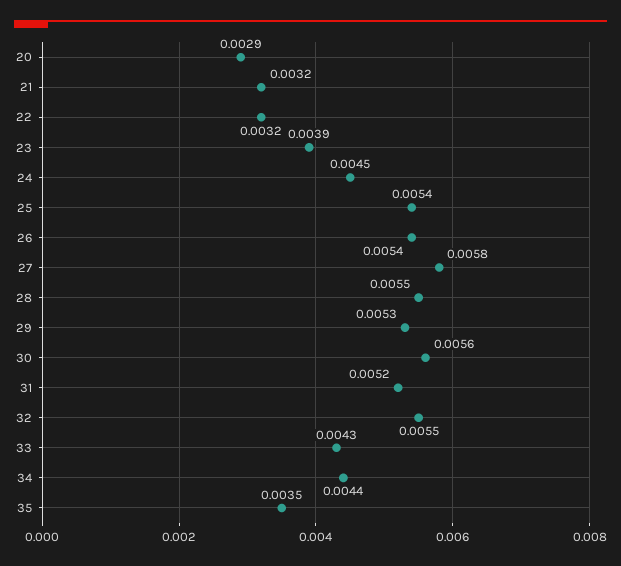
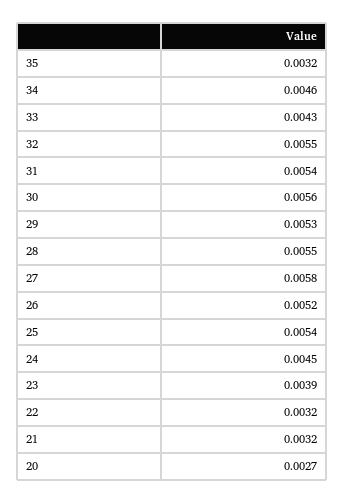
20: 0.0029 -> 0.0027
26: 0.0054 -> 0.0052
31: 0.0052 -> 0.0054
34: 0.0044 -> 0.0046
35: 0.0035 -> 0.0032

